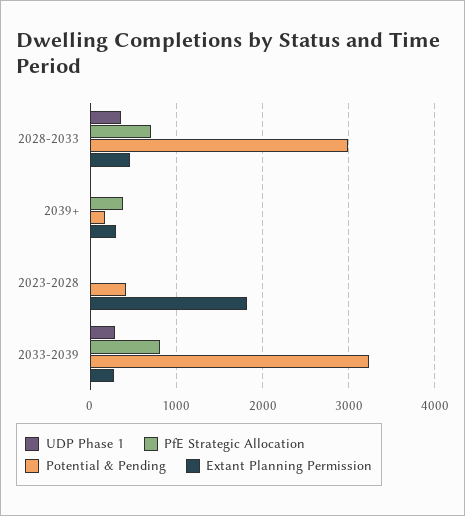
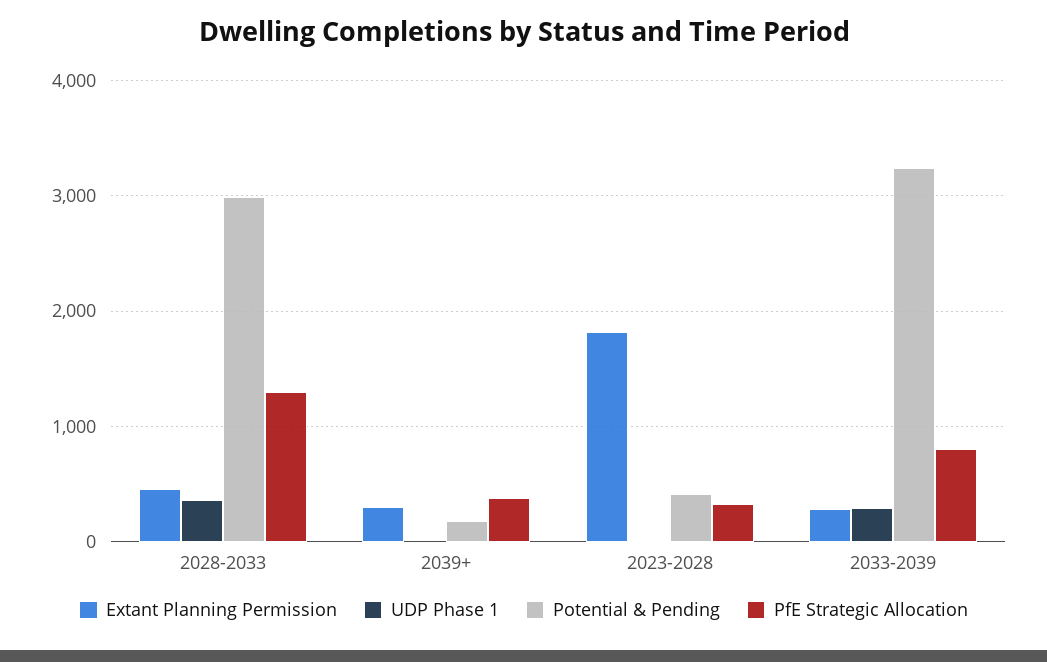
PfE Strategic Allocation, 2028-2033: 700 -> 1300
PfE Strategic Allocation, 2023-2028: 0 -> 300

